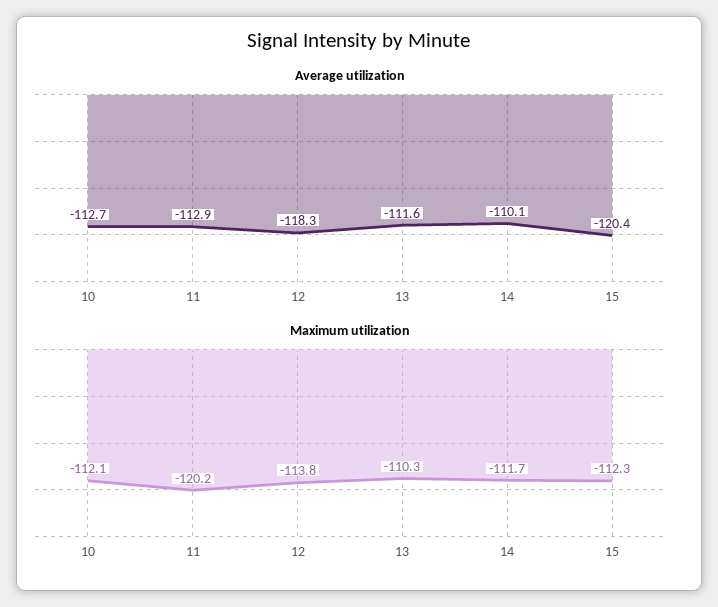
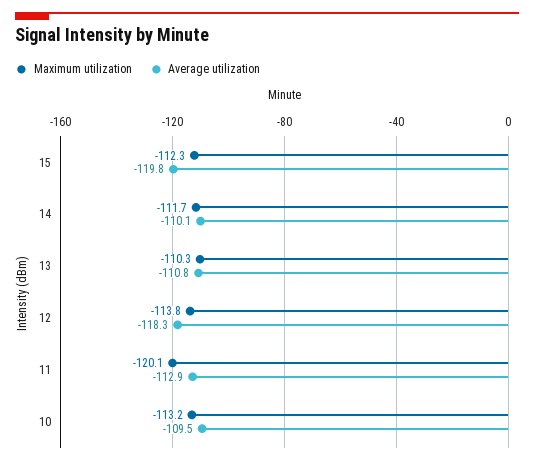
Average utilization, 10: -112.7 -> -109.5
Average utilization, 13: -111.6 -> -110.8
Average utilization, 15: -120.4 -> -119.8
Maximum utilization, 10: -112.1 -> -113.2
Maximum utilization, 11: -120.2 -> -120.1

